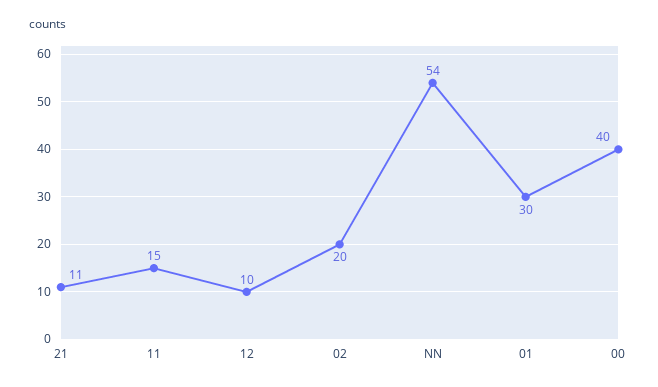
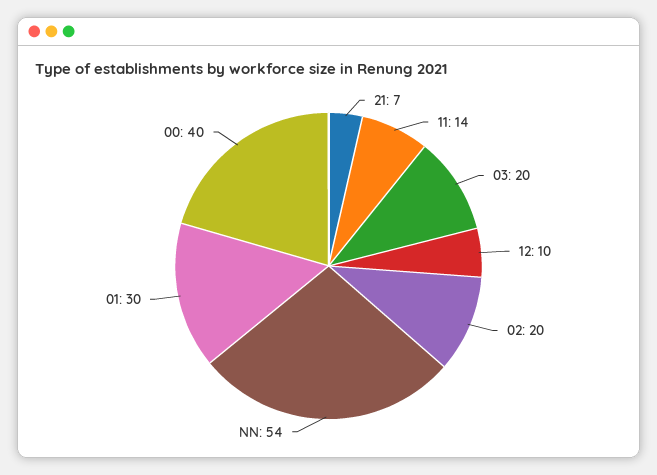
21: 11 -> 7
11: 15 -> 14
03: none -> 20

